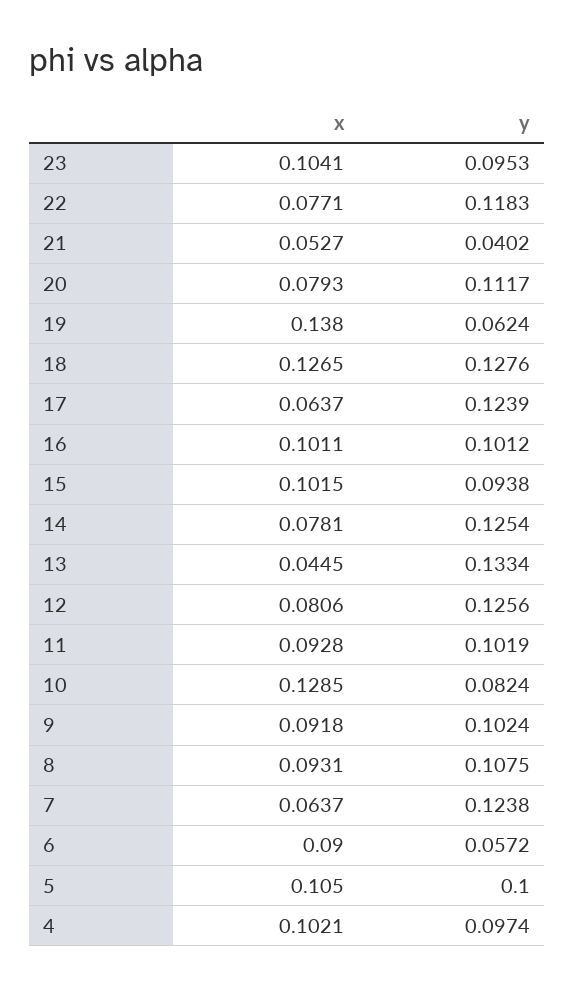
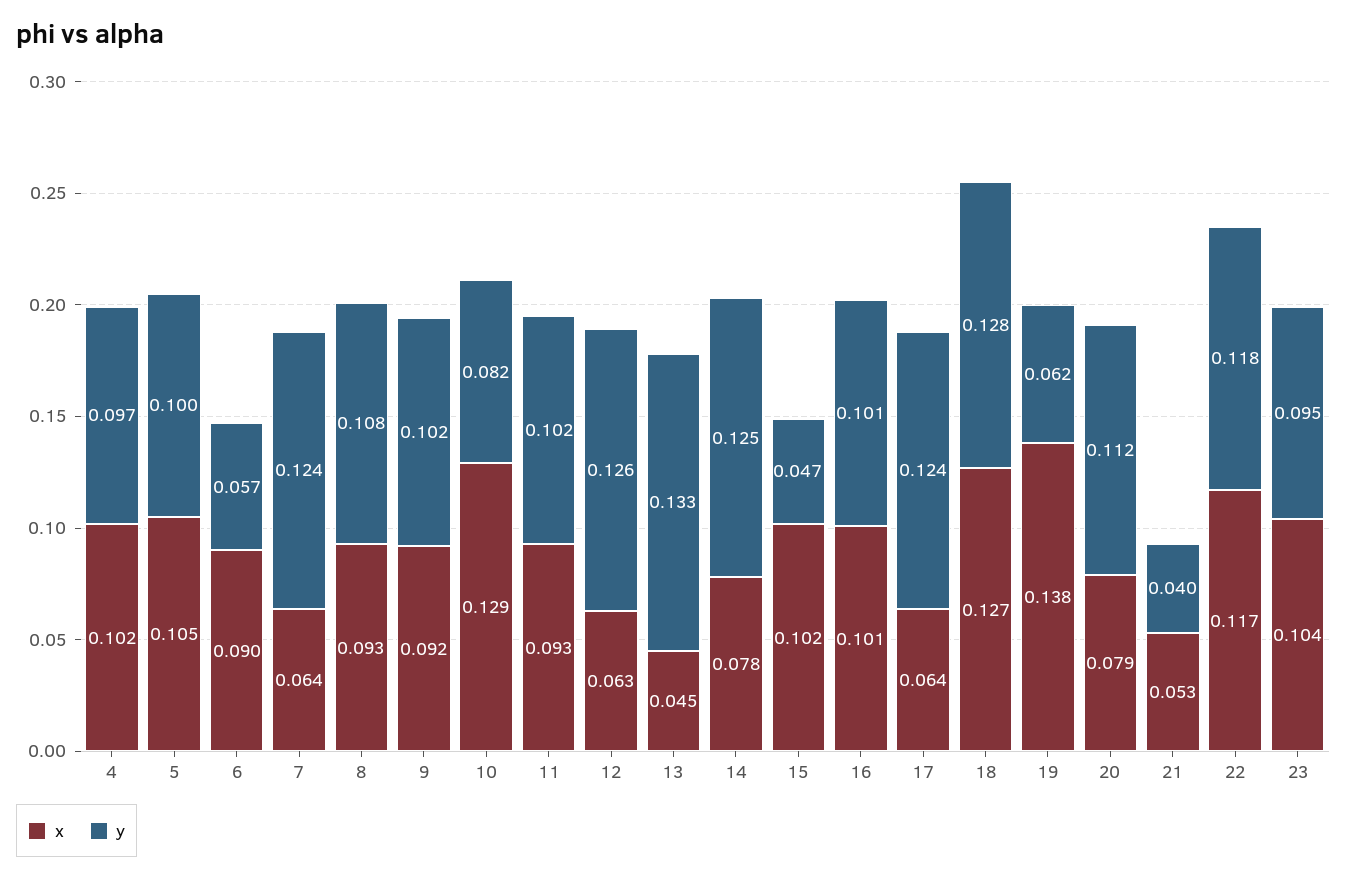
x, 22: 0.0771 -> 0.117
y, 15: 0.0938 -> 0.047
x, 12: 0.0806 -> 0.063

